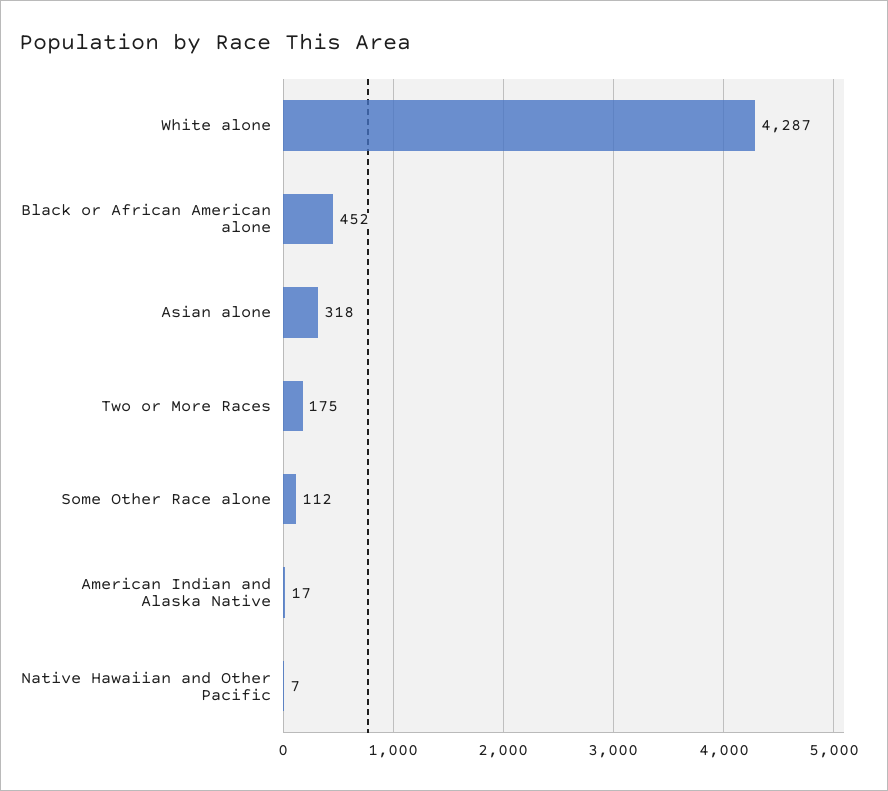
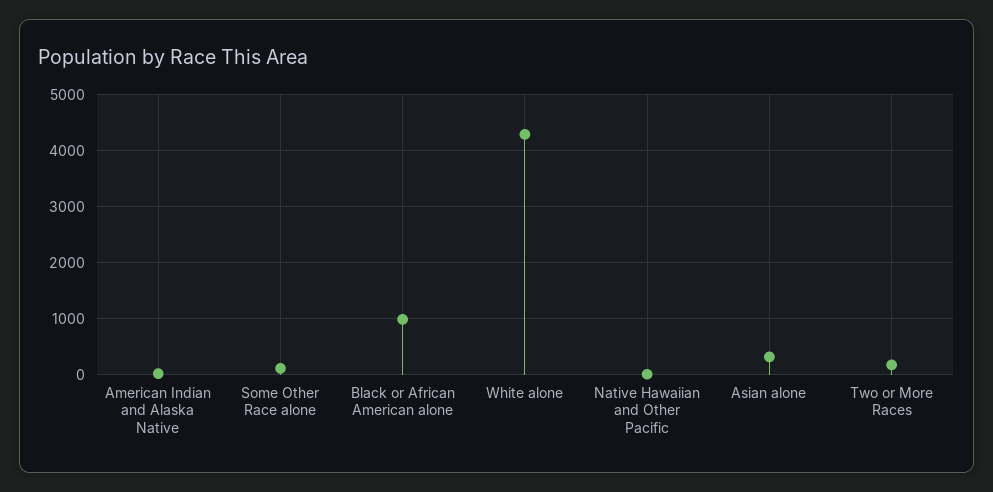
Black or African American alone: 452 -> 1000

